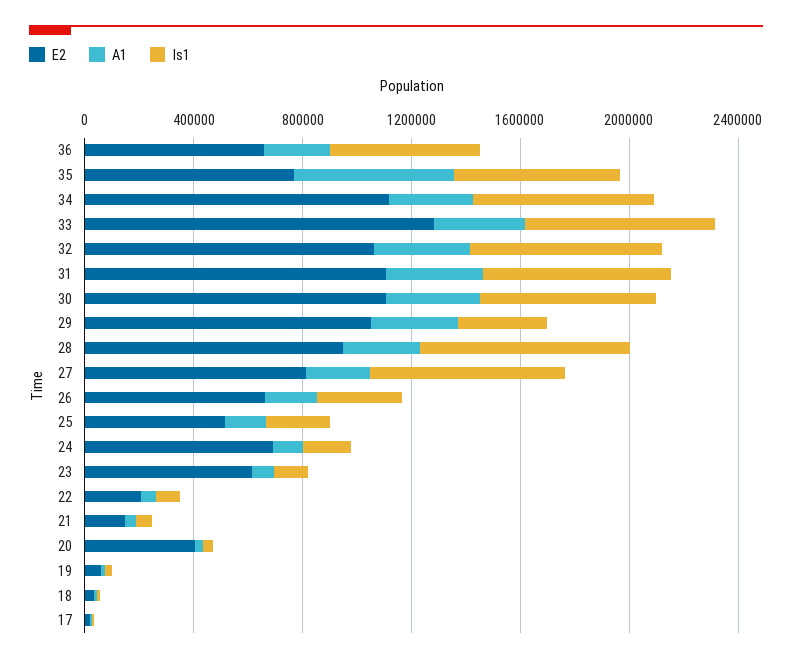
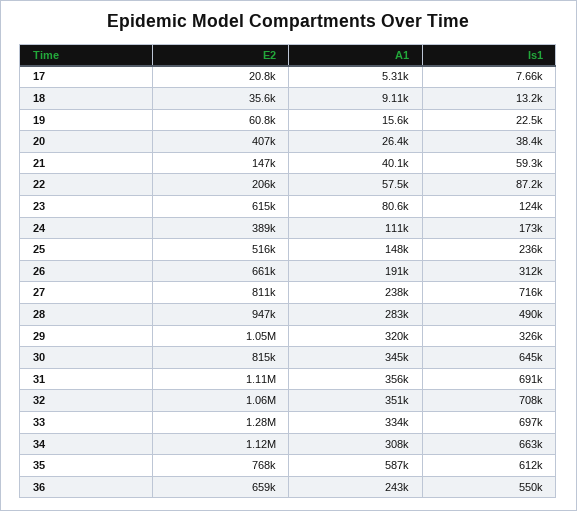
E2, 30: 1100000 -> 815000
Is1, 28: 800000 -> 490000
E2, 24: 700000 -> 389000

